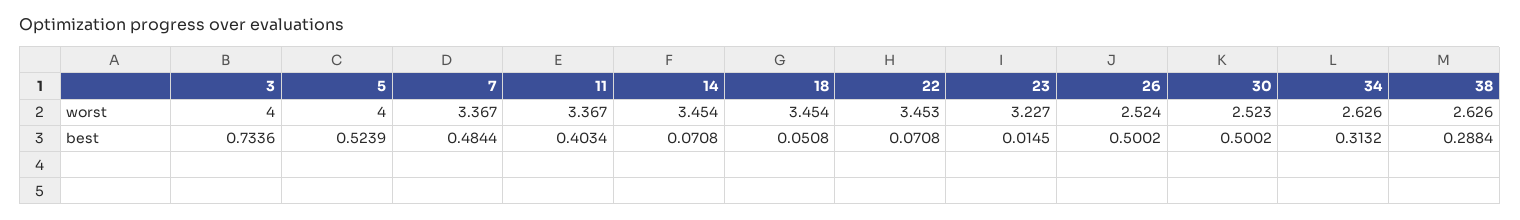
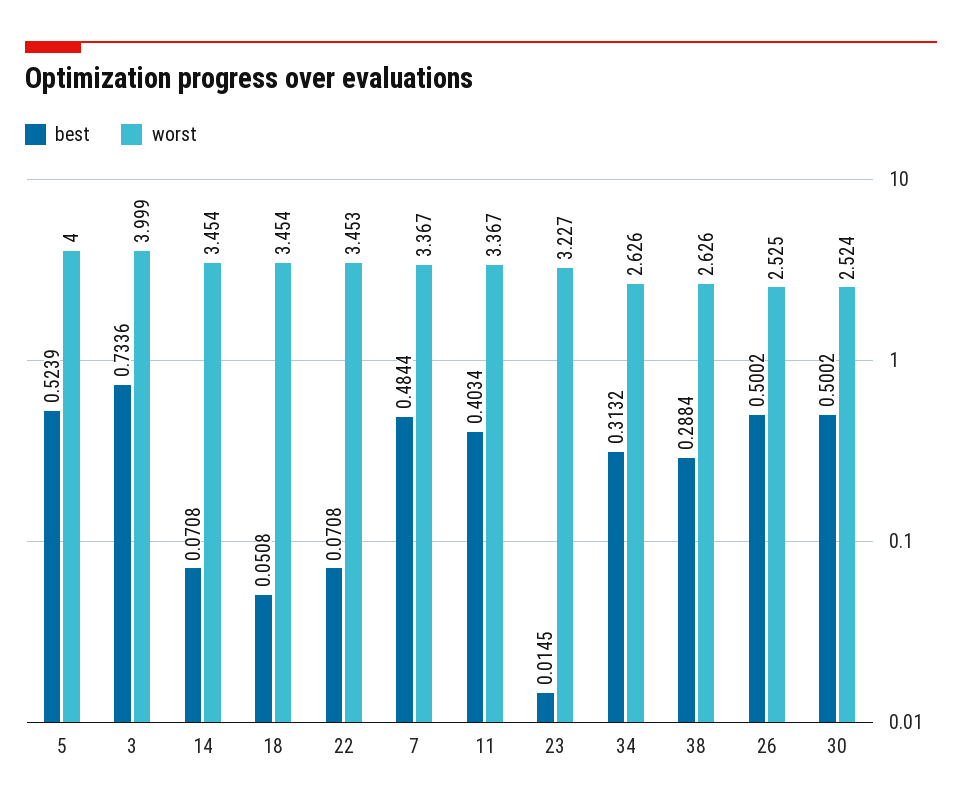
worst, 3: 4 -> 3.999
worst, 26: 2.524 -> 2.525
worst, 30: 2.523 -> 2.524

